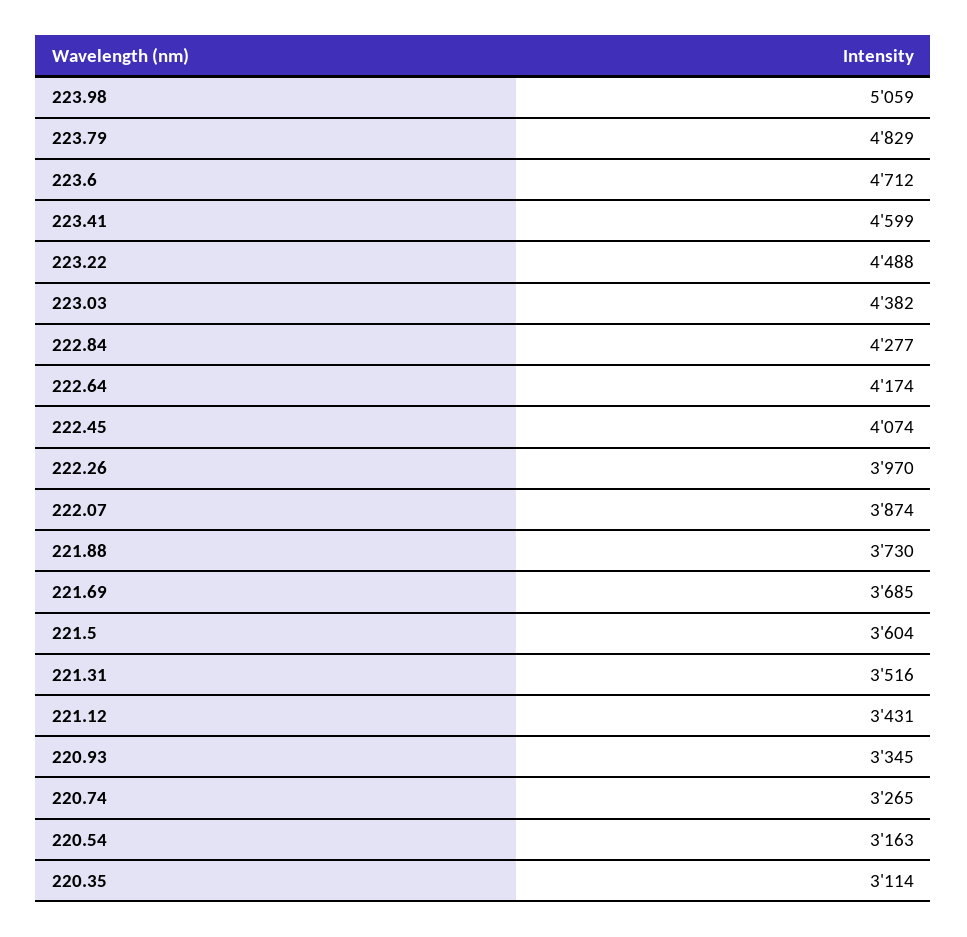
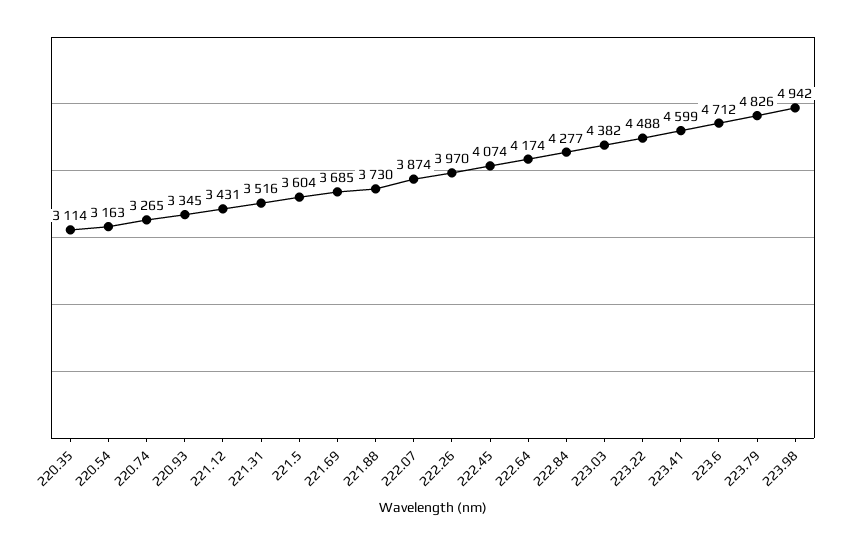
223.98: 5059 -> 4942
223.79: 4829 -> 4826

